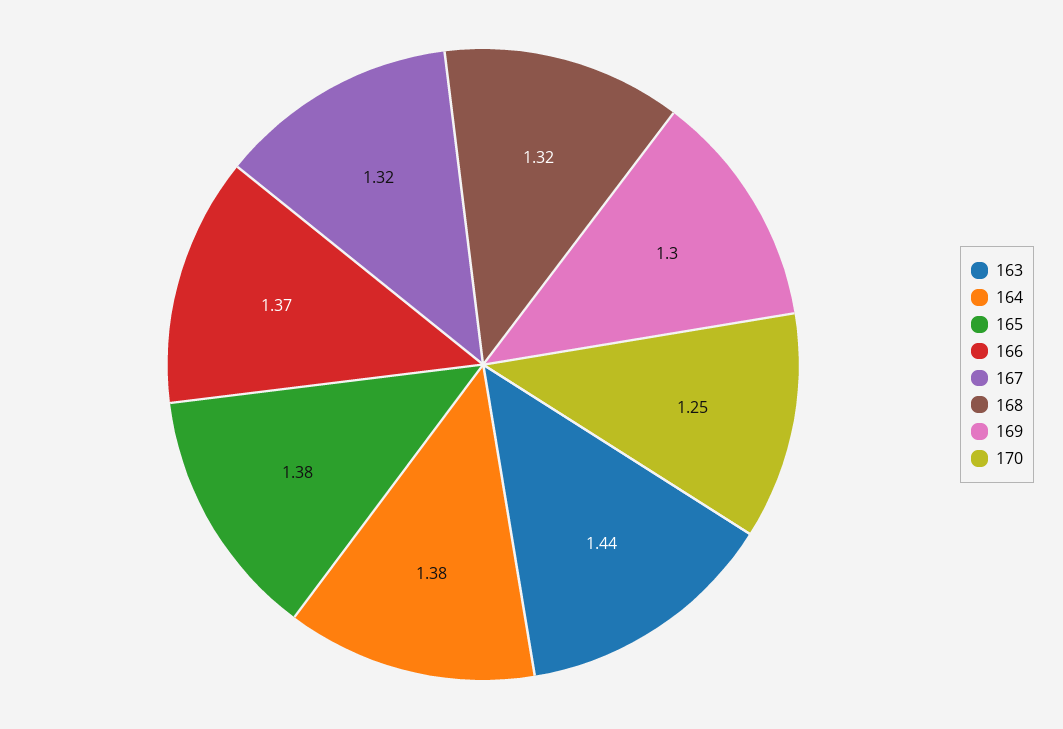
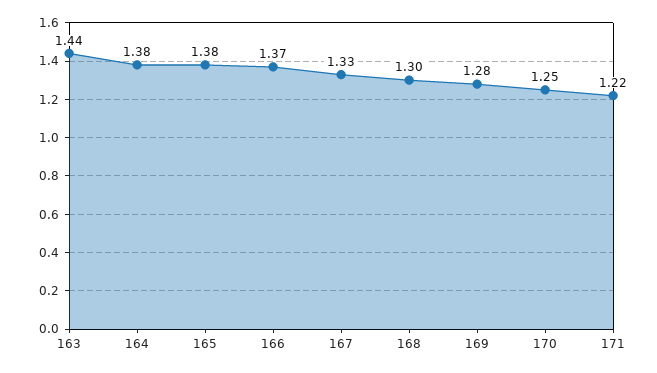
167: 1.32 -> 1.33
168: 1.32 -> 1.3
169: 1.3 -> 1.28
171: none -> 1.22

